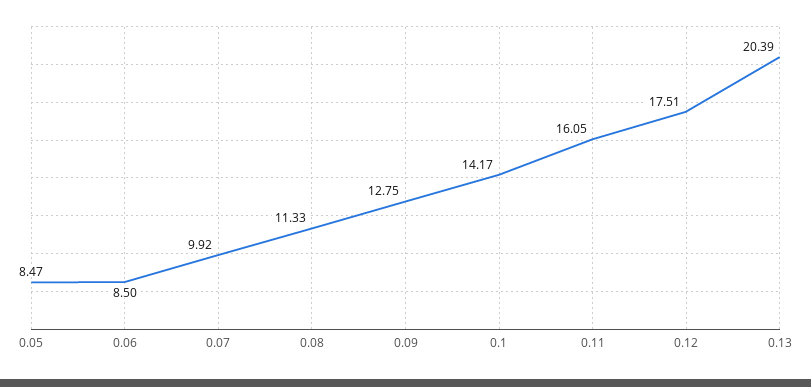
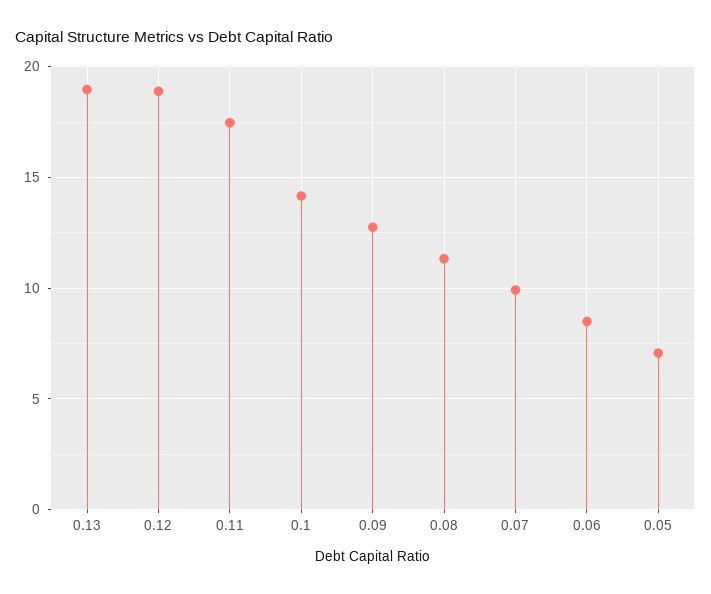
0.05: 8.47 -> 7
0.11: 16.05 -> 17.5
0.12: 17.51 -> 19
0.13: 20.39 -> 19

